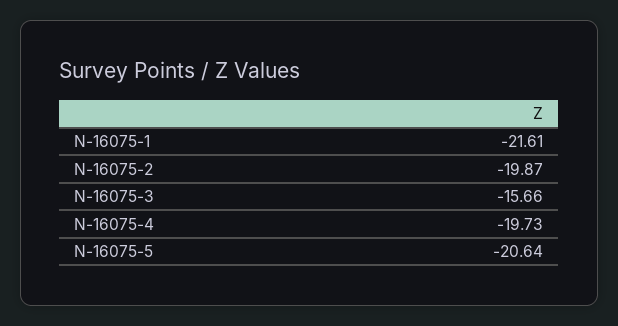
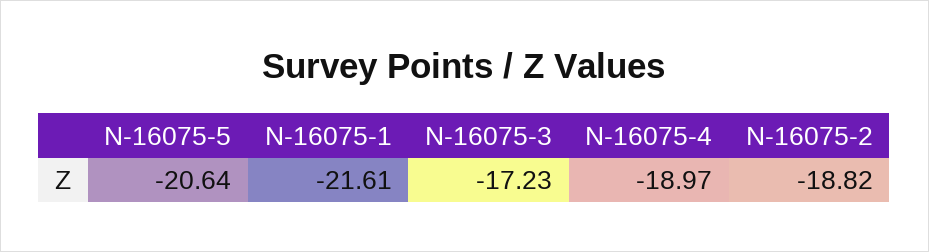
N-16075-2: -19.87 -> -18.82
N-16075-3: -15.66 -> -17.23
N-16075-4: -19.73 -> -18.97

